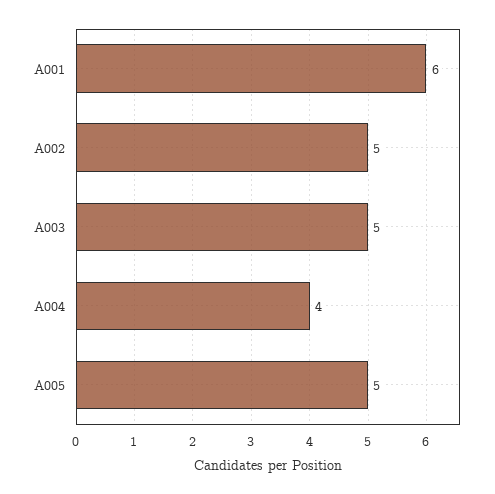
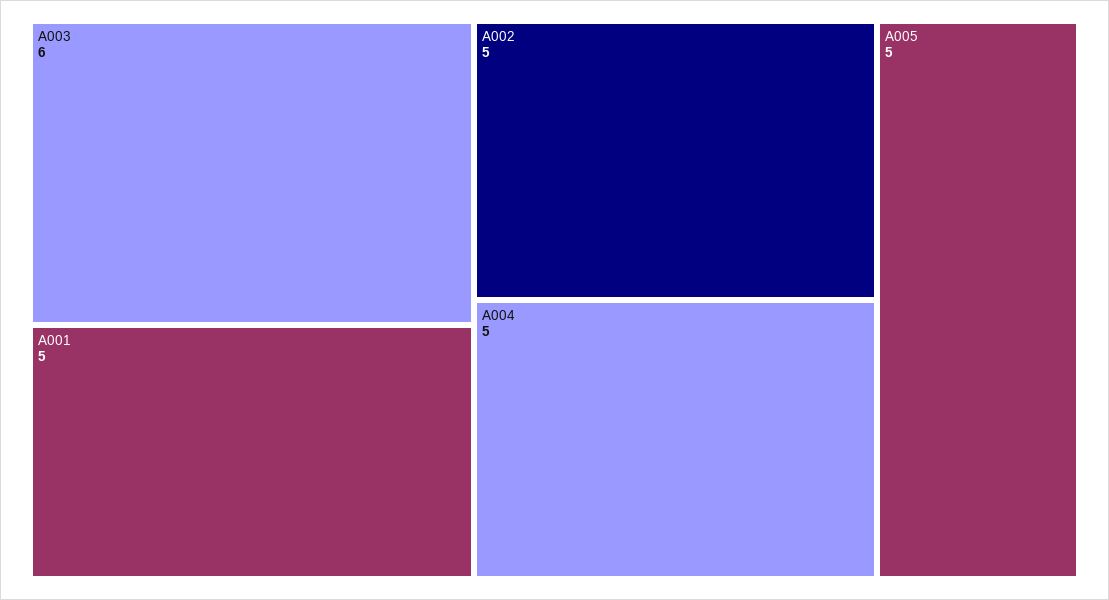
A001: 6 -> 5
A003: 5 -> 6
A004: 4 -> 5

